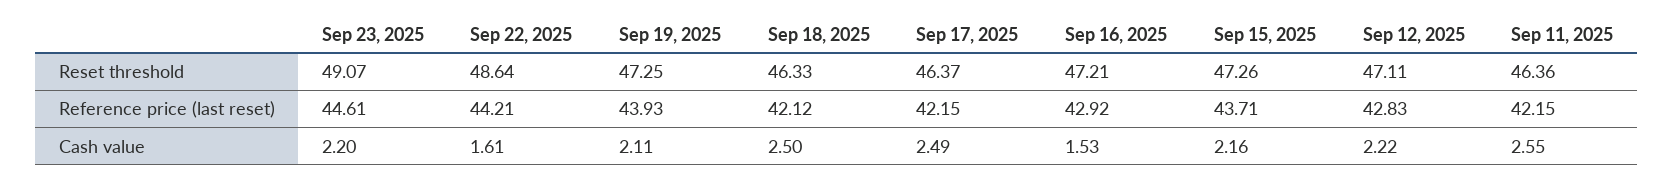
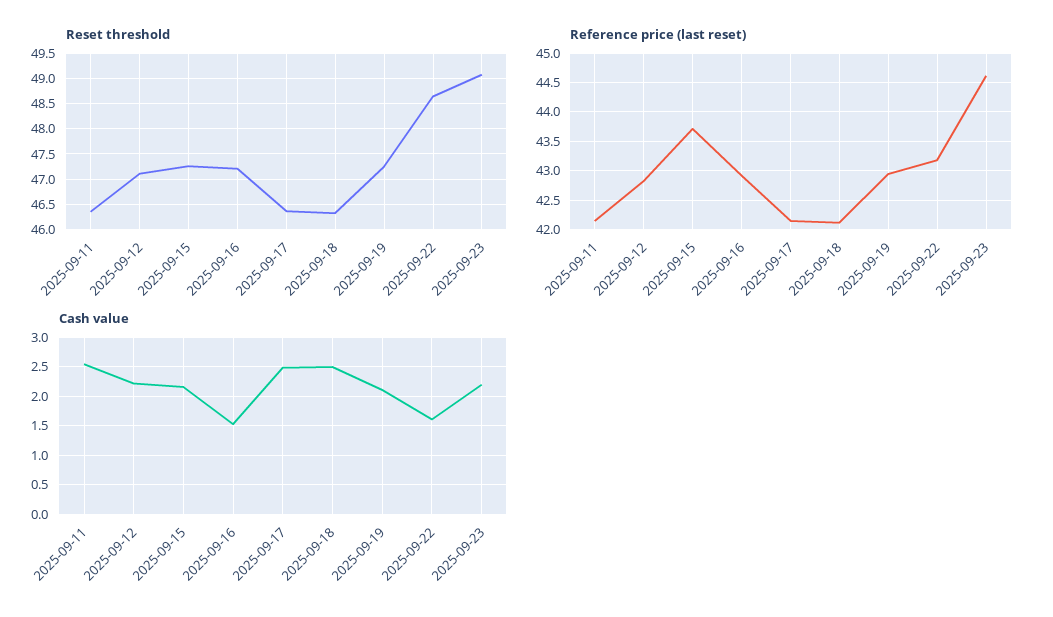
Reference price (last reset), Sep 22, 2025: 44.21 -> 43.25
Reference price (last reset), Sep 19, 2025: 43.93 -> 43

